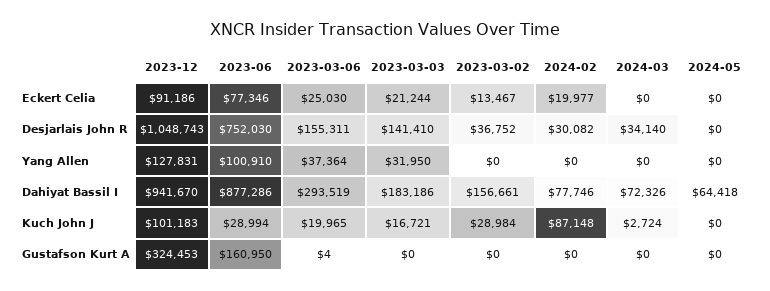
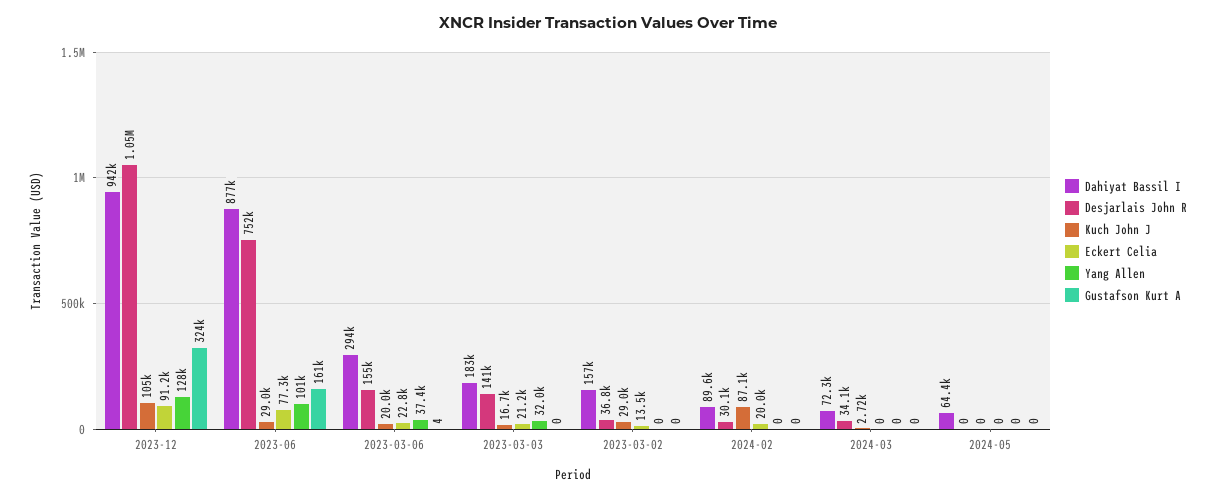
Eckert Celia, 2023-03-06: 25030 -> 22800
Dahiyat Bassil I, 2024-02: 77746 -> 89600
Kuch John J, 2023-12: 101183 -> 105000

